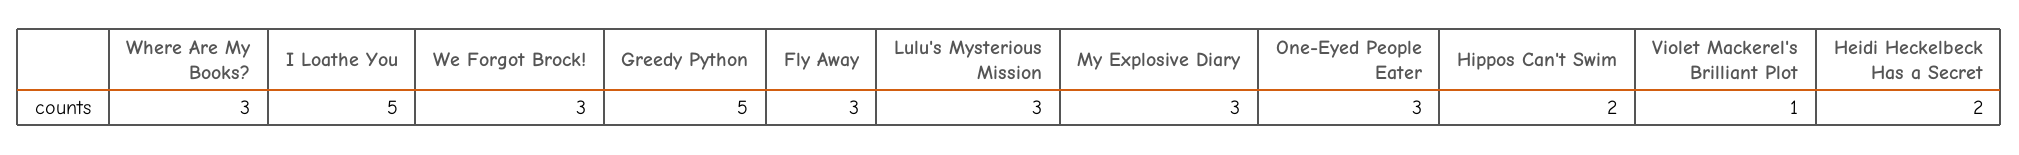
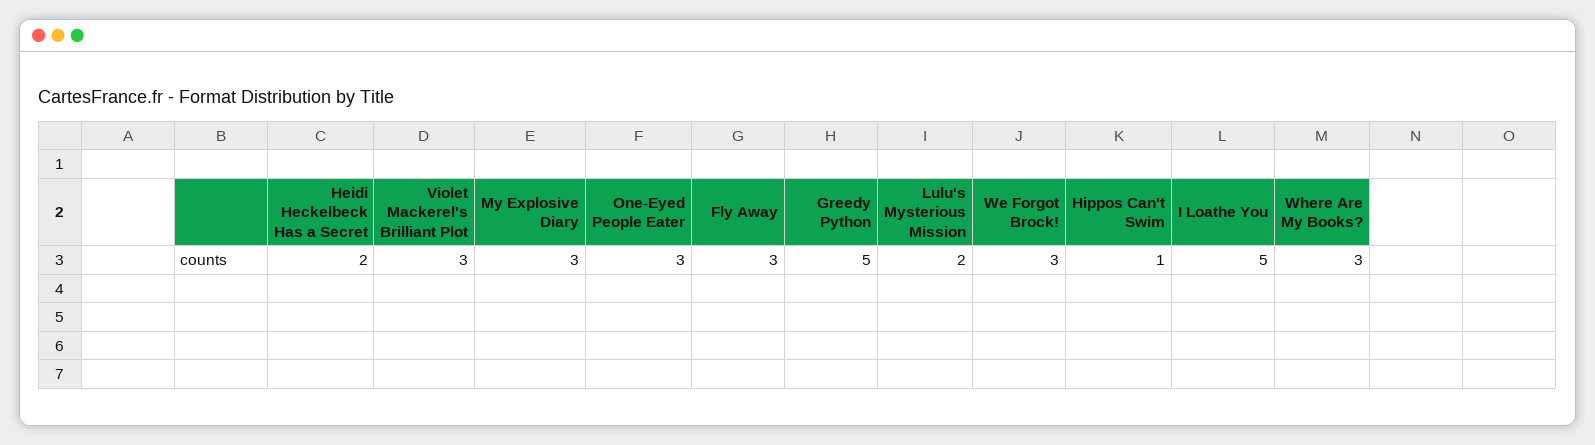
Lulu's Mysterious Mission: 3 -> 2
Hippos Can't Swim: 2 -> 1
Violet Mackerel's Brilliant Plot: 1 -> 3

